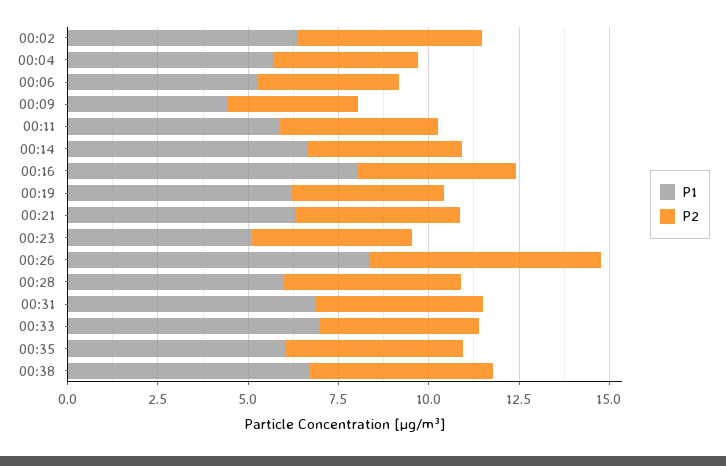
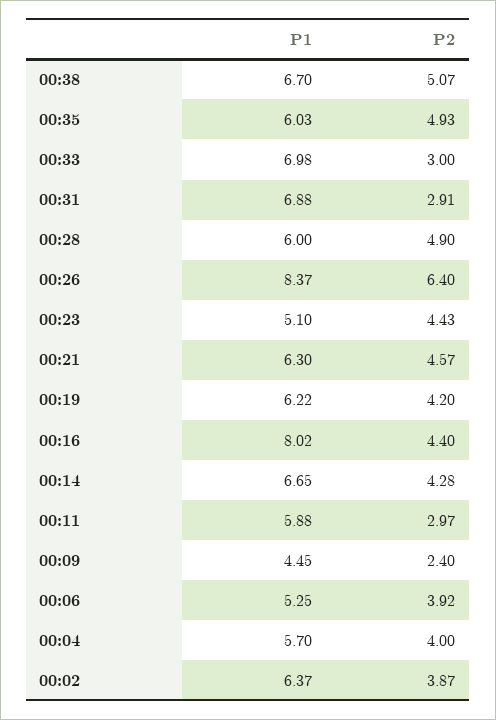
P2, 00:02: 5 -> 3.87
P2, 00:09: 3.5 -> 2.4
P2, 00:11: 4.5 -> 2.97
P2, 00:31: 4.5 -> 2.91
P2, 00:33: 4.5 -> 3

